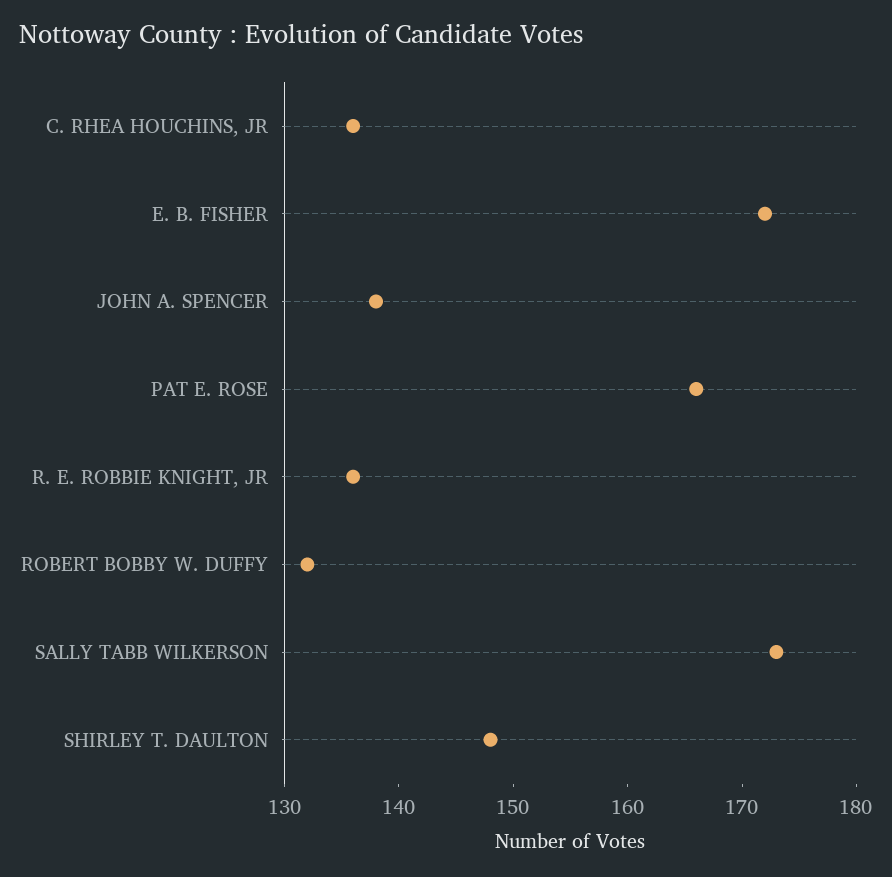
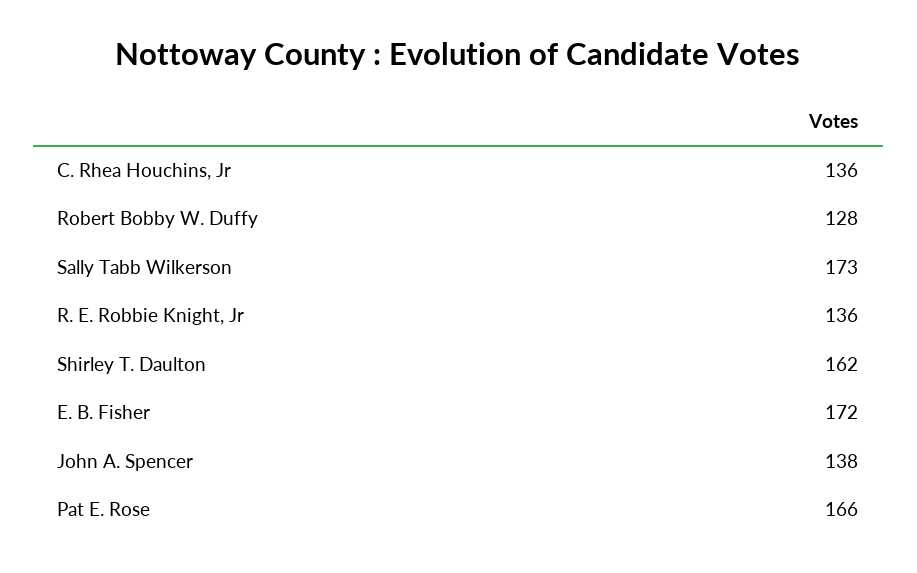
ROBERT BOBBY W. DUFFY: 132 -> 128
SHIRLEY T. DAULTON: 148 -> 162

